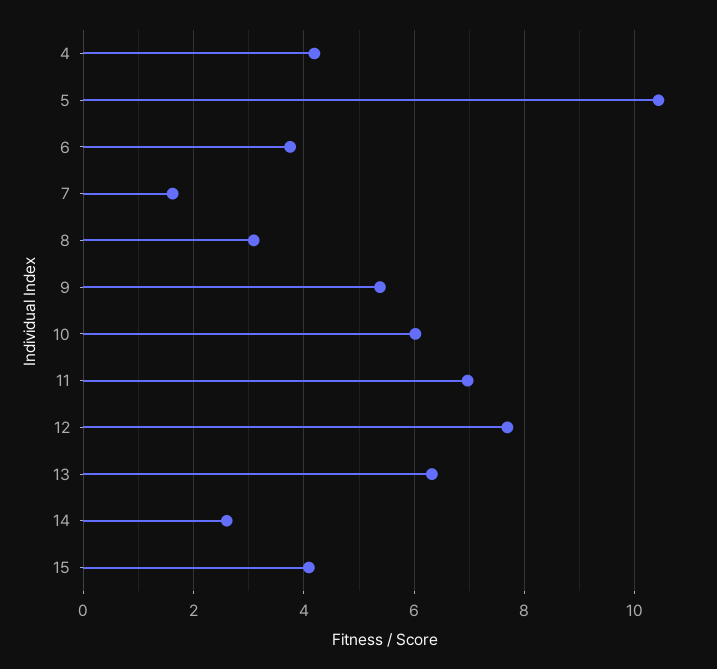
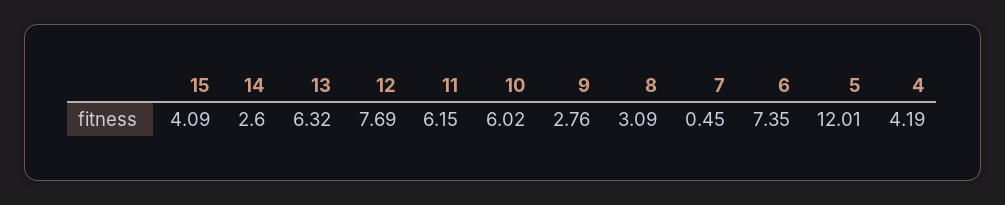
5: 10.4 -> 12.01
6: 3.8 -> 7.35
7: 1.6 -> 0.45
9: 5.4 -> 2.76
11: 7 -> 6.15

